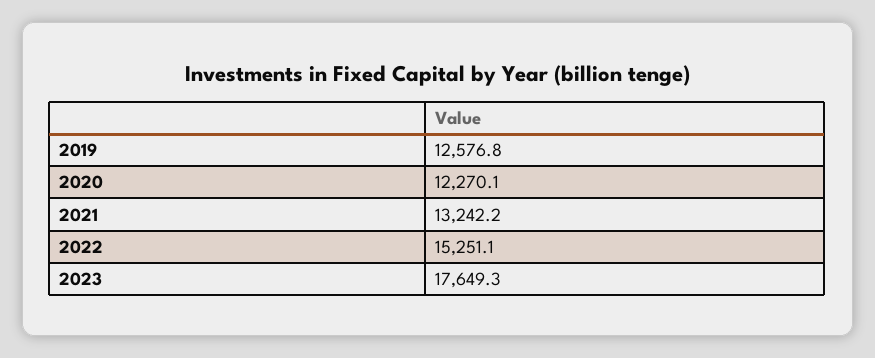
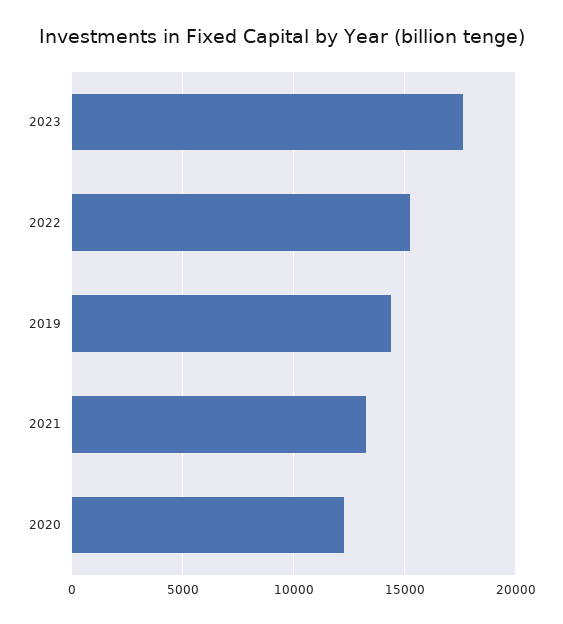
2019: 12576.8 -> 14500

